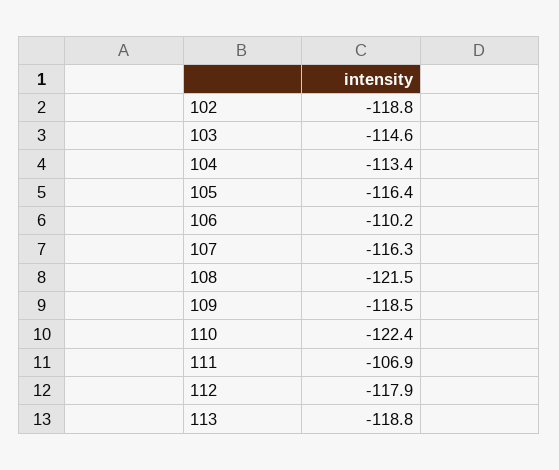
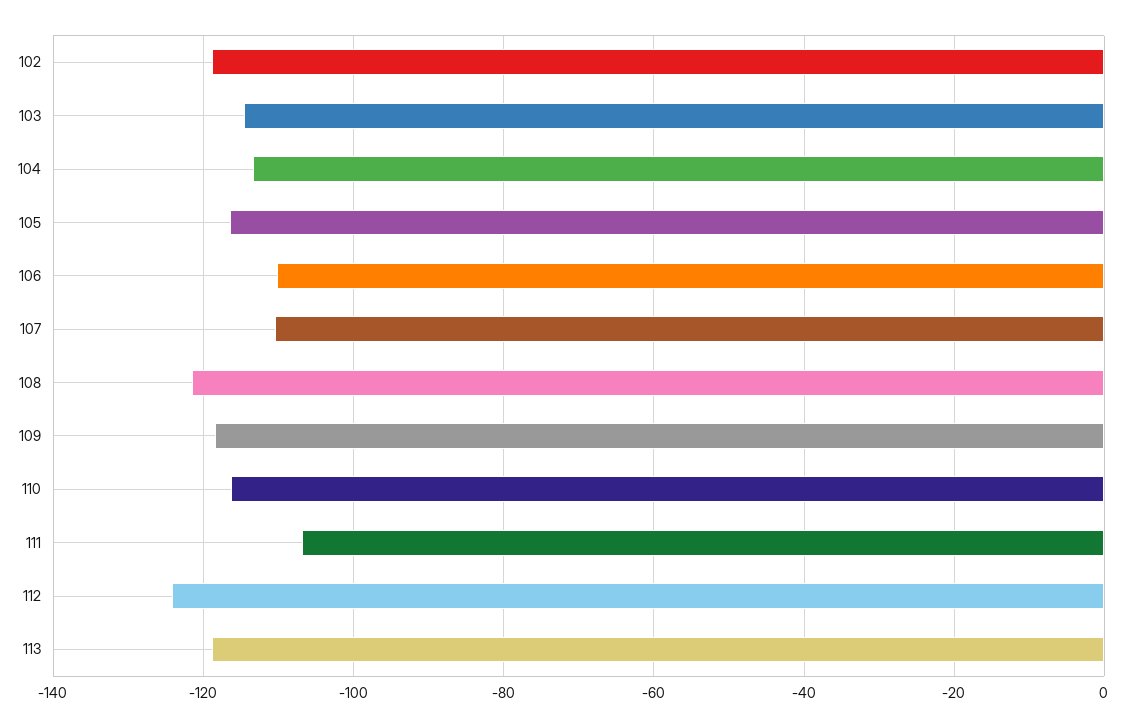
107: -116.3 -> -110
110: -122.4 -> -116
112: -117.9 -> -124

